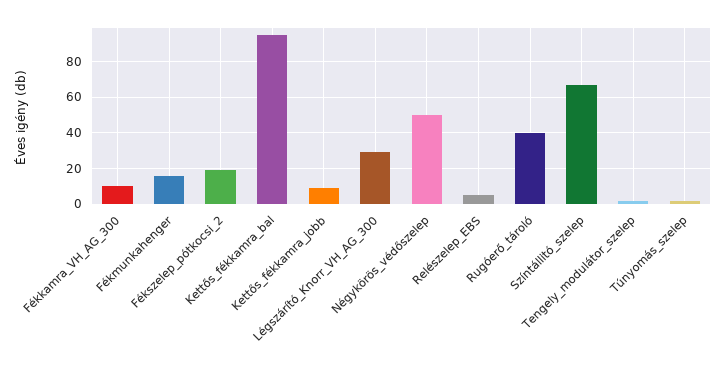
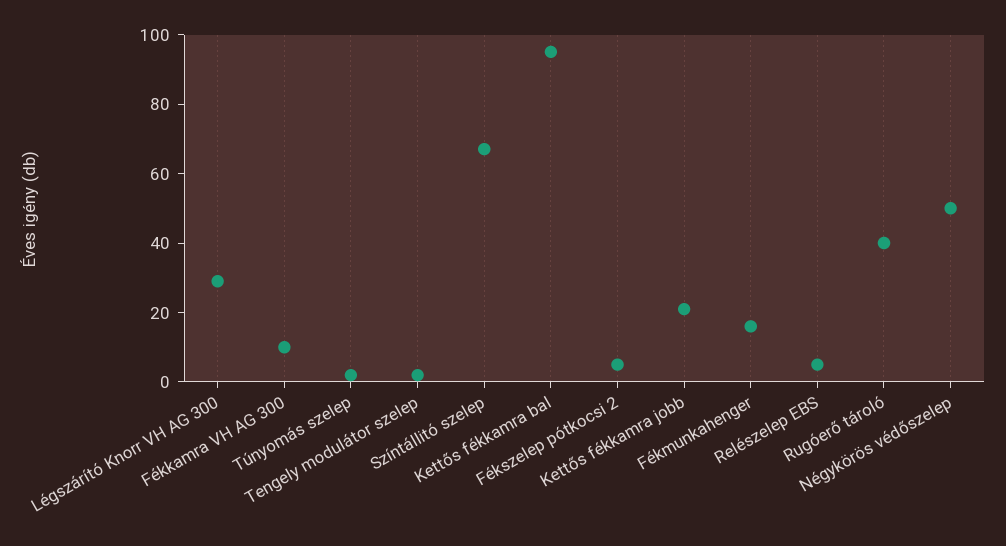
Fékszelep_pótkocsi_2: 20 -> 5
Kettős_fékkamra_jobb: 10 -> 20

